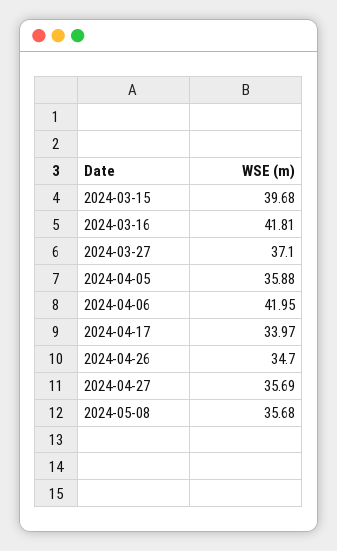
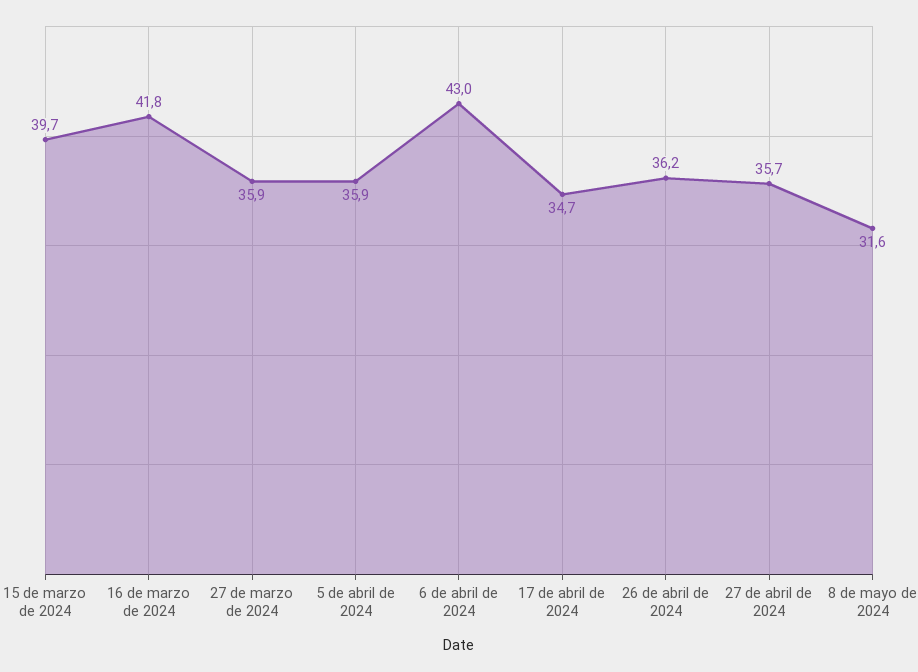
2024-03-27: 37.1 -> 35.9
2024-04-06: 41.95 -> 43
2024-04-17: 33.97 -> 34.7
2024-04-26: 34.7 -> 36.2
2024-05-08: 35.68 -> 31.6

